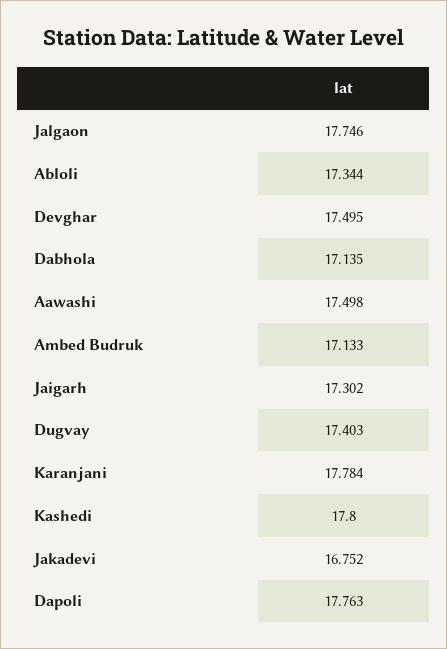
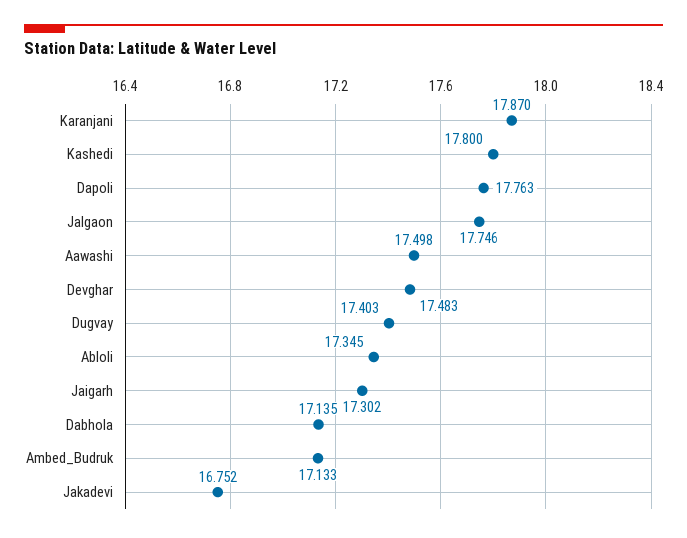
Abloli: 17.344 -> 17.345
Devghar: 17.495 -> 17.483
Karanjani: 17.784 -> 17.87

